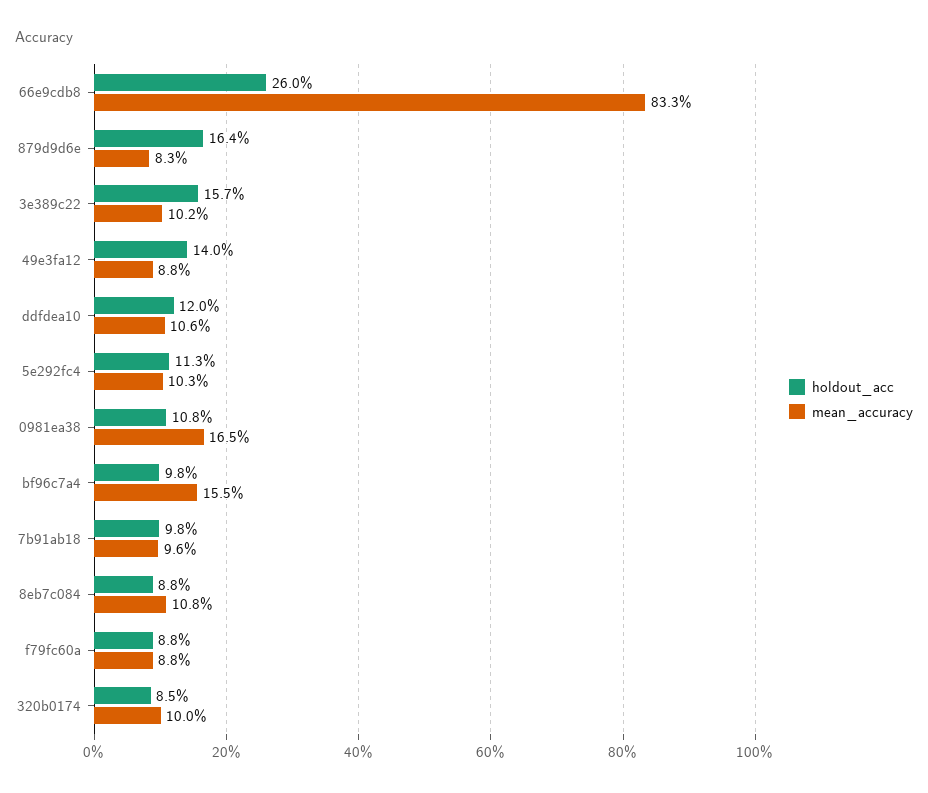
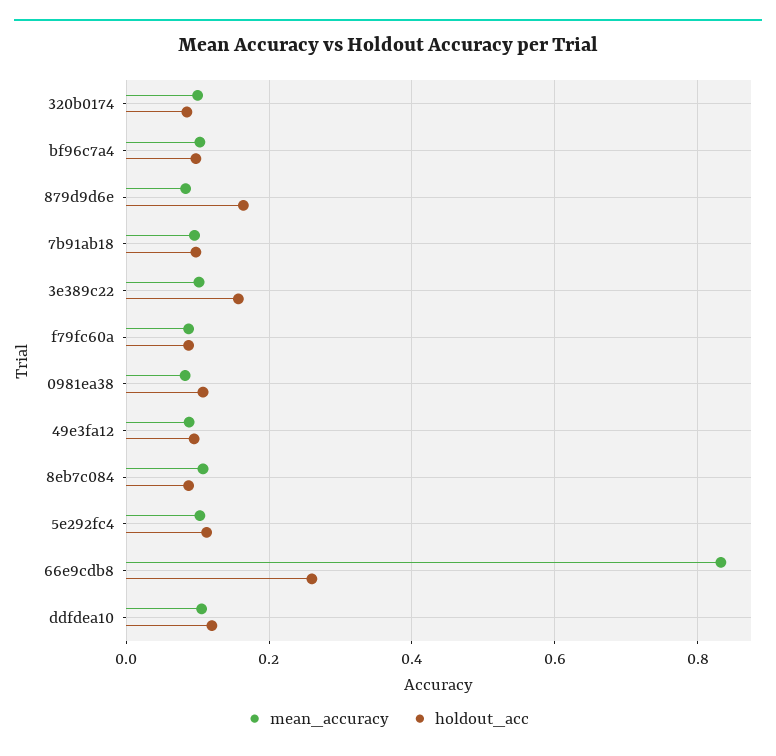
holdout_acc, 49e3fa12: 0.14 -> 0.1
mean_accuracy, 0981ea38: 0.165 -> 0.08
mean_accuracy, bf96c7a4: 0.155 -> 0.1

